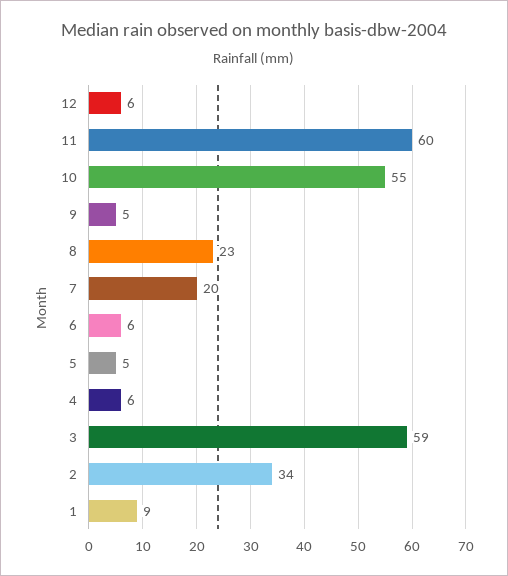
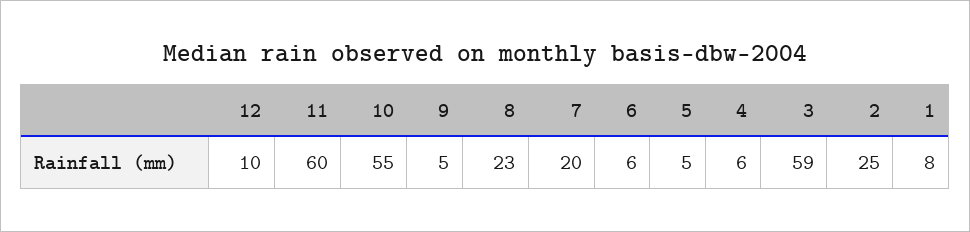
12: 6 -> 10
2: 34 -> 25
1: 9 -> 8

